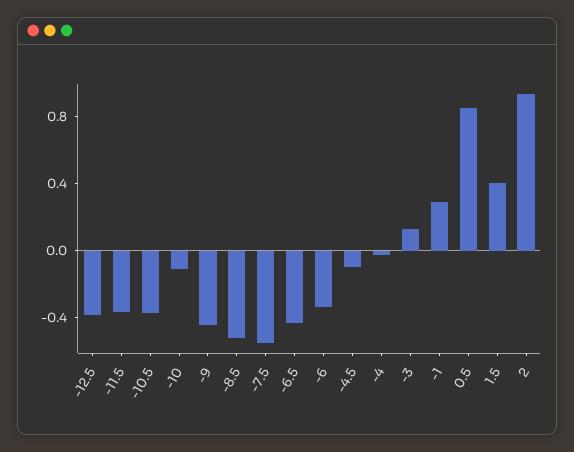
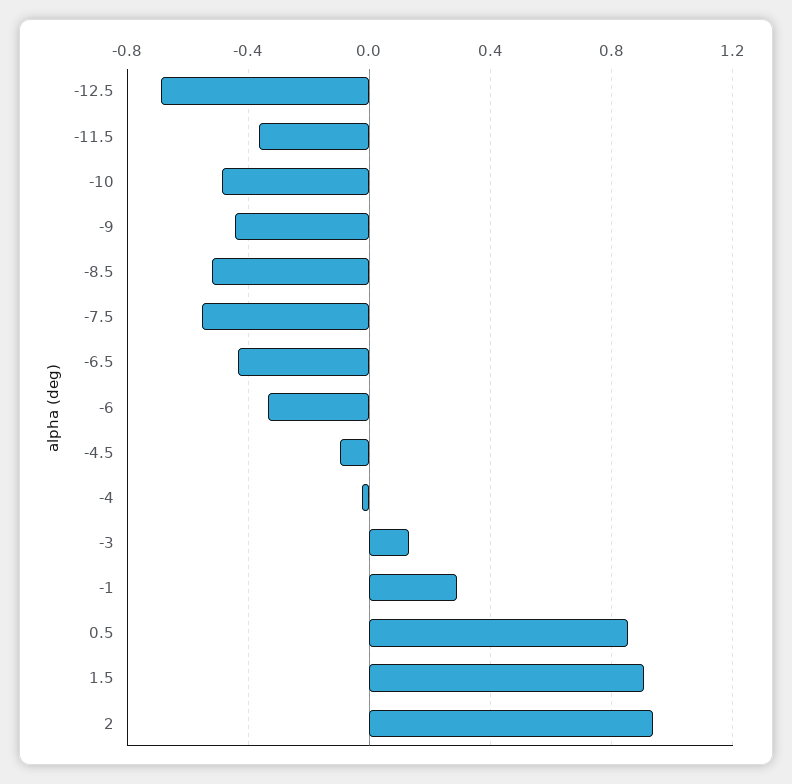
-12.5: -0.4 -> -0.7
-10.5: -0.4 -> none
-10: -0.1 -> -0.5
1.5: 0.4 -> 0.9

